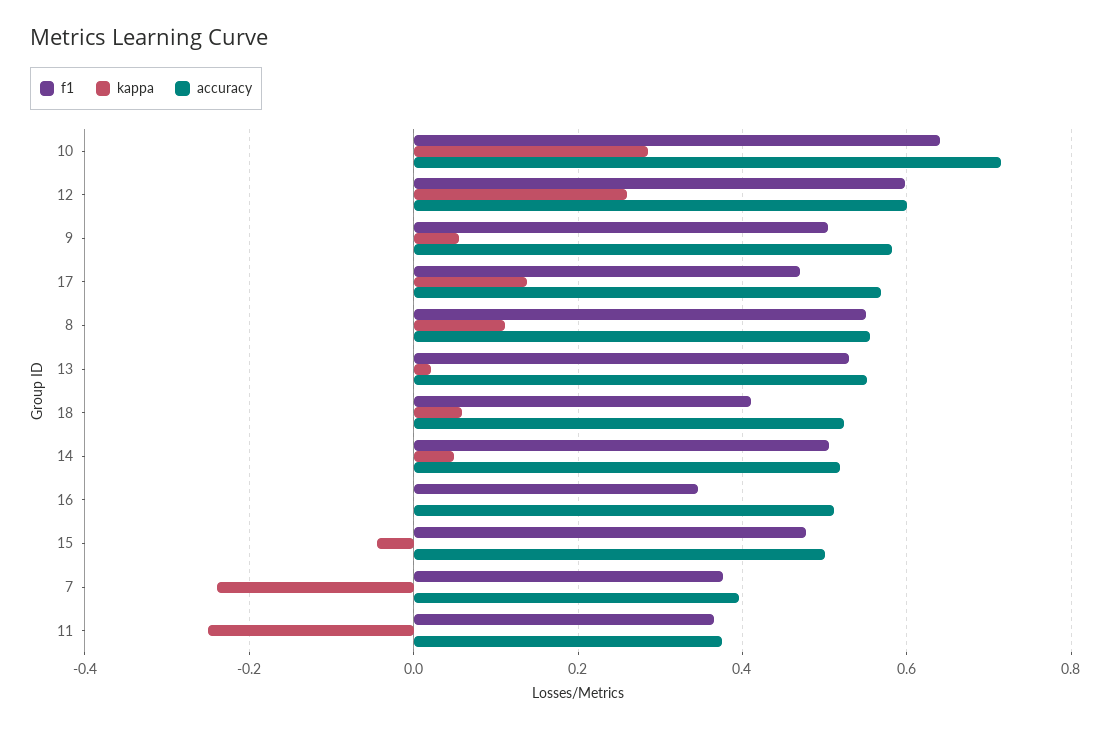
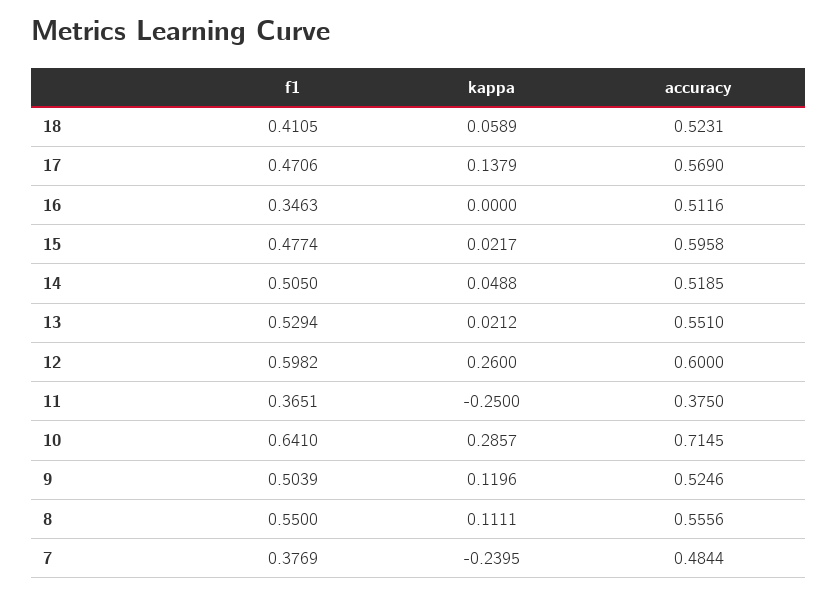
kappa, 9: 0.06 -> 0.1196
accuracy, 9: 0.58 -> 0.5246
kappa, 15: -0.04 -> 0.0217
accuracy, 15: 0.5 -> 0.5958
accuracy, 7: 0.4 -> 0.4844

